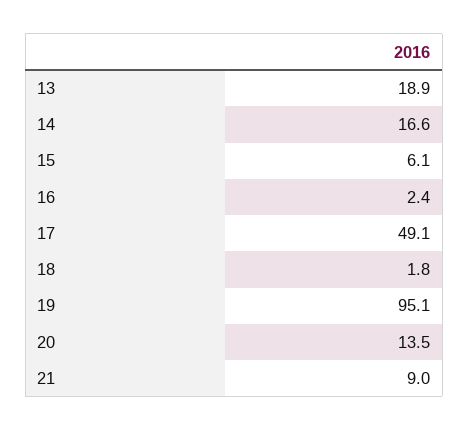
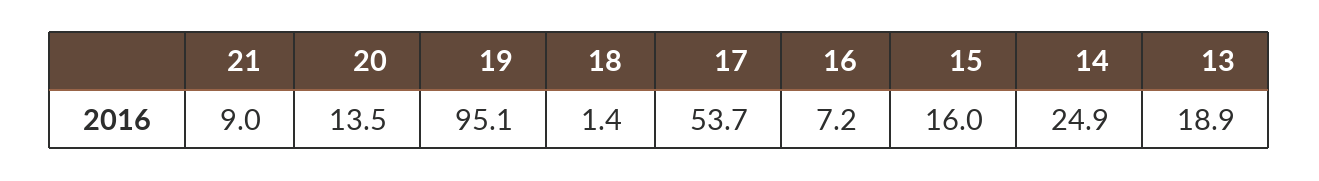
14: 16.6 -> 24.9
15: 6.1 -> 16
16: 2.4 -> 7.2
17: 49.1 -> 53.7
18: 1.8 -> 1.4

